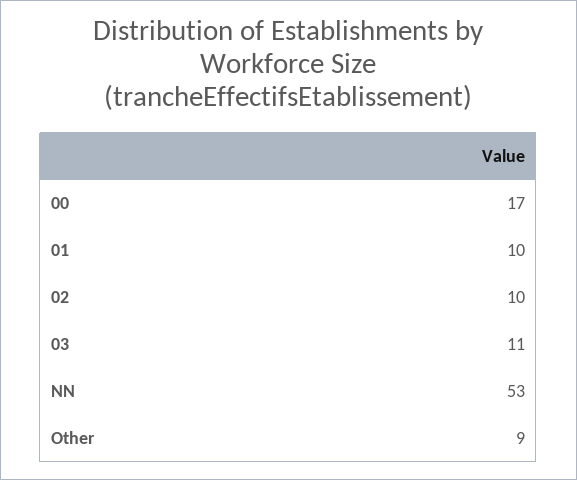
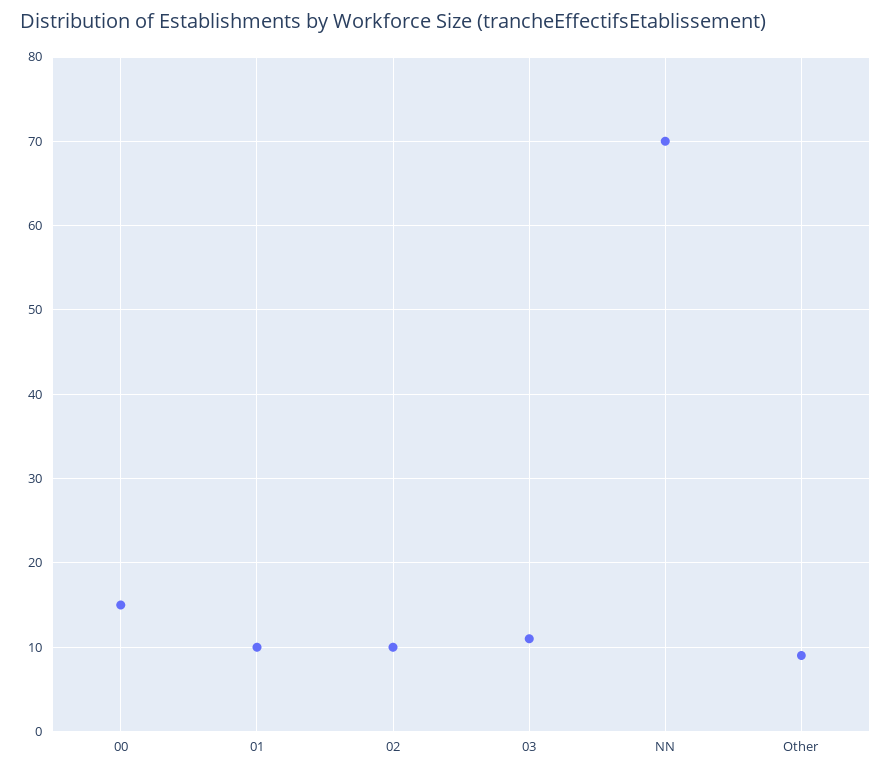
00: 17 -> 15
NN: 53 -> 70

